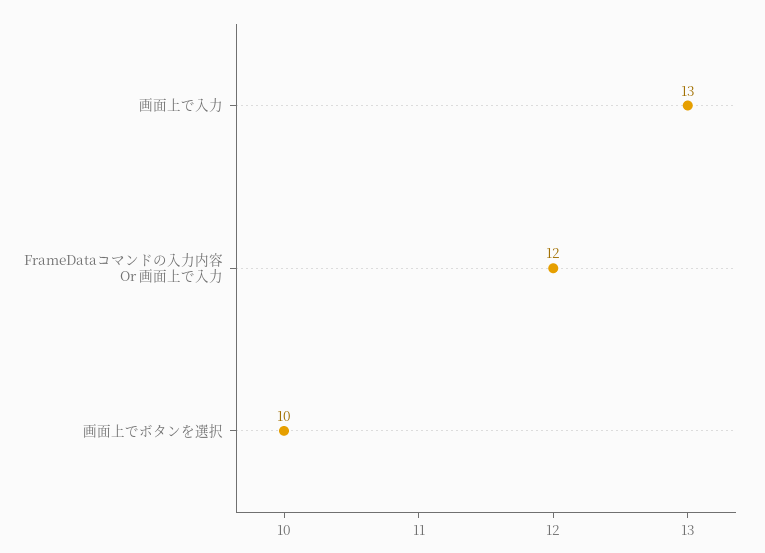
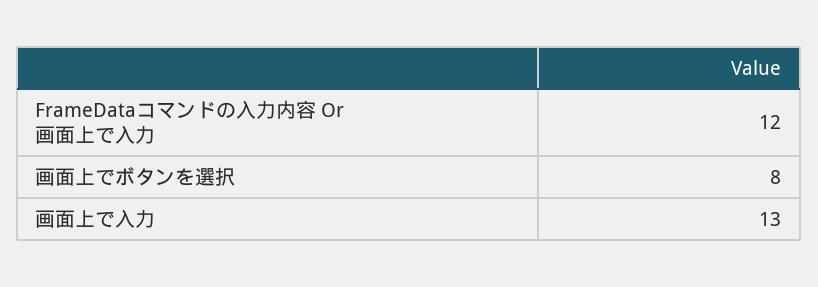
画面上でボタンを選択: 10 -> 8

